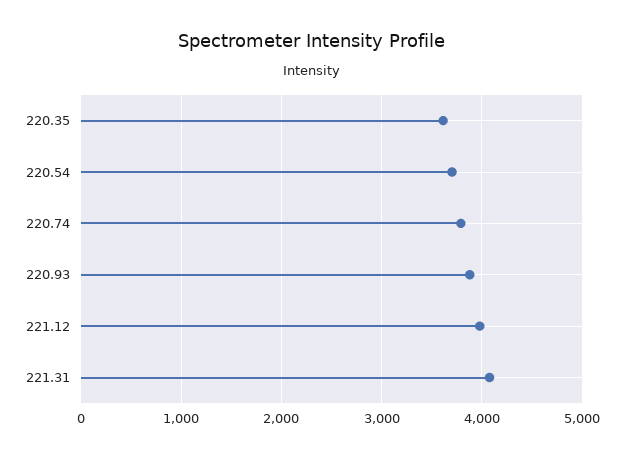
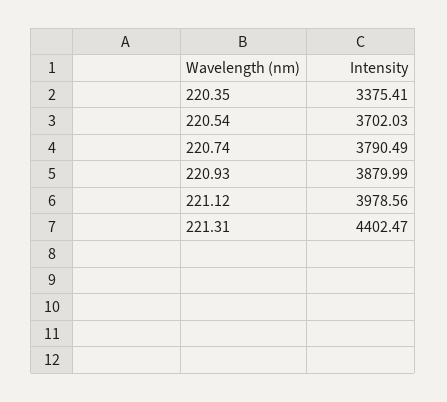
220.35: 3600 -> 3375.41
221.31: 4100 -> 4402.47

